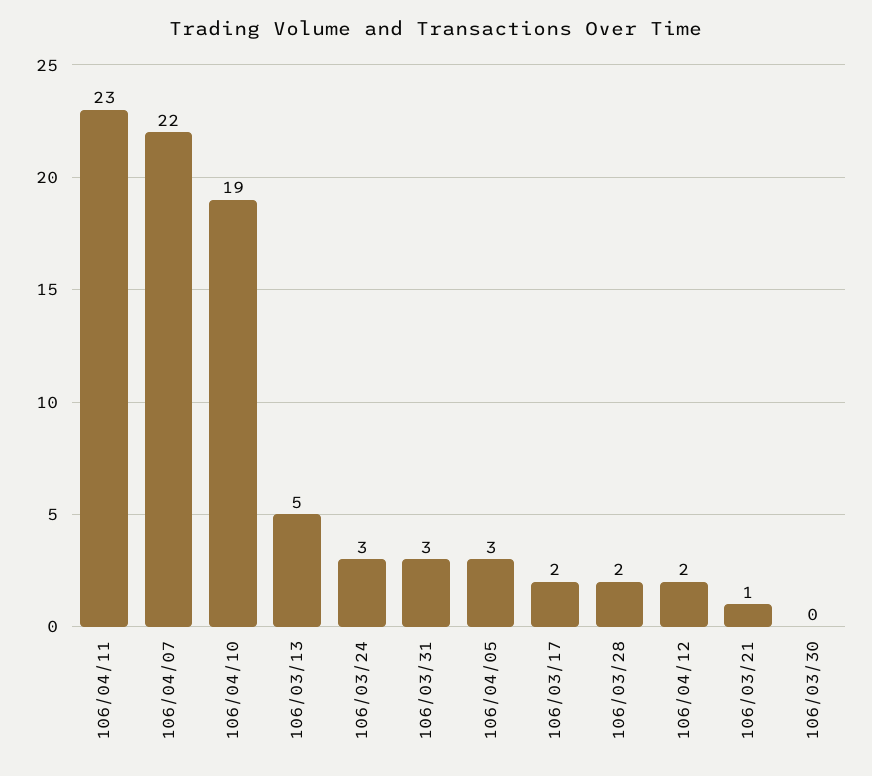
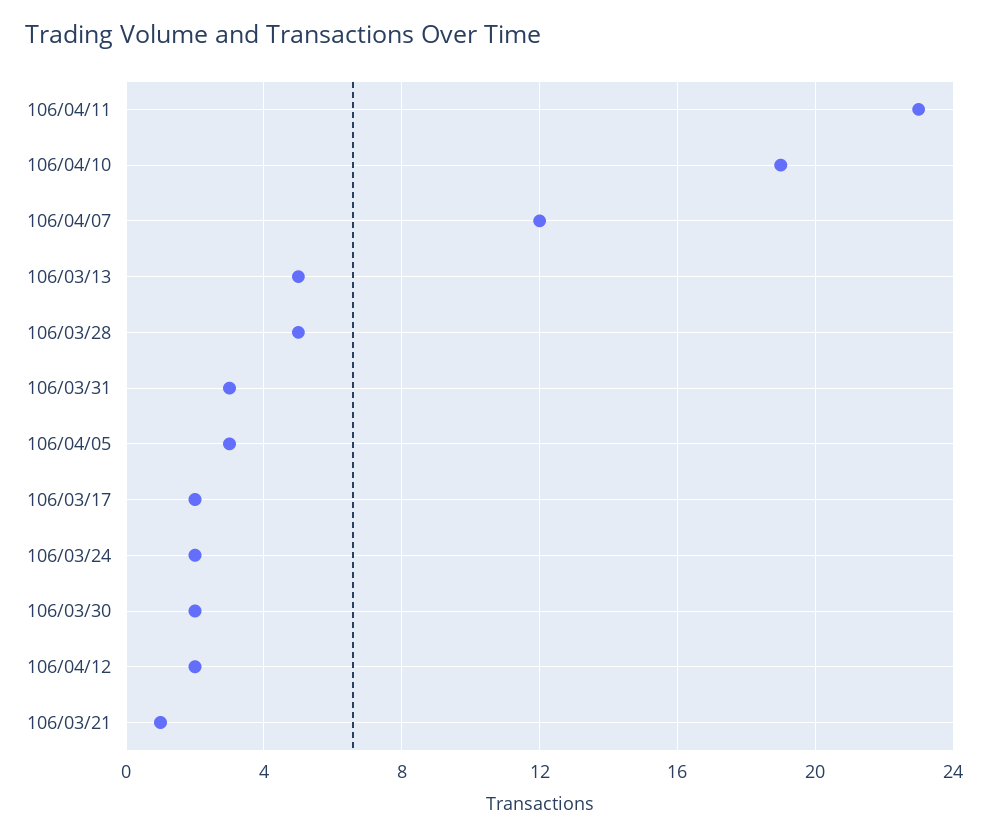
106/04/07: 22 -> 12
106/03/24: 3 -> 2
106/03/28: 2 -> 5
106/03/30: 0 -> 2

